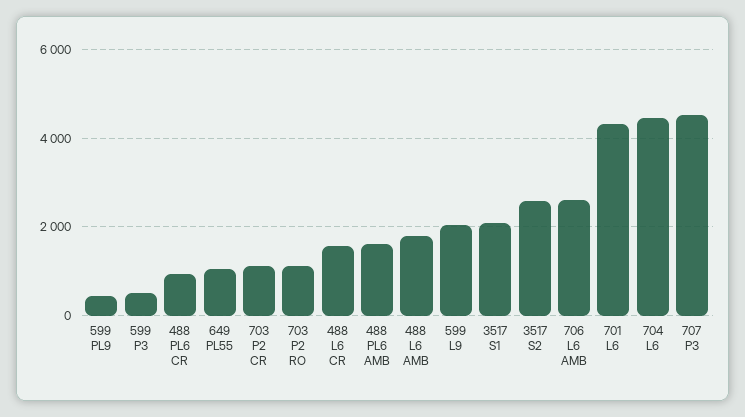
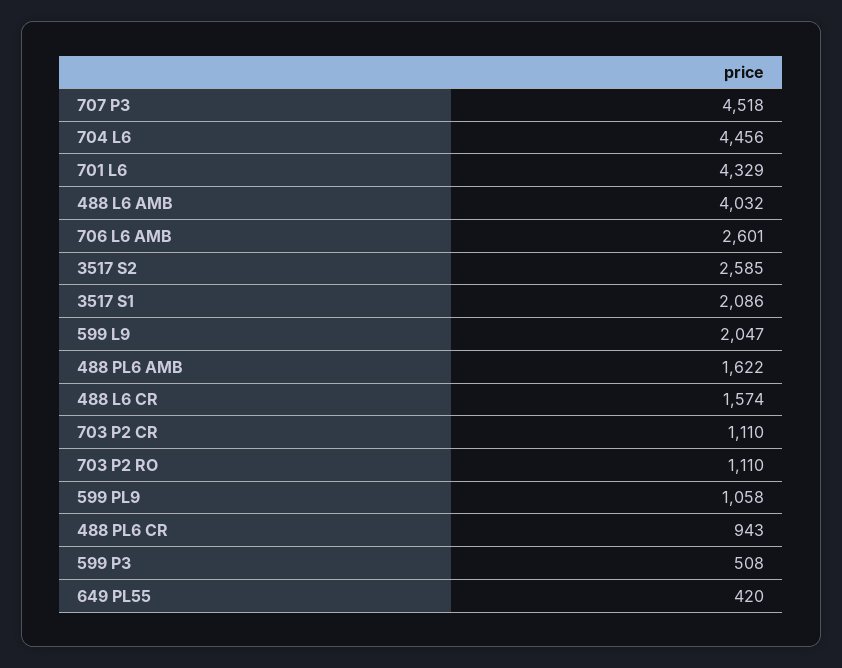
599 PL9: 400 -> 1058
649 PL55: 1000 -> 420
488 L6 AMB: 1800 -> 4032

